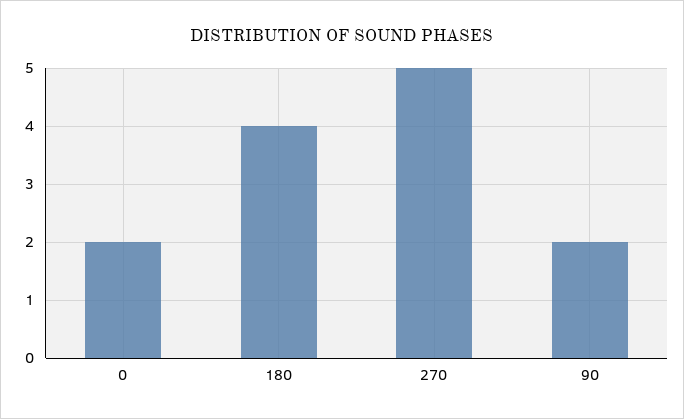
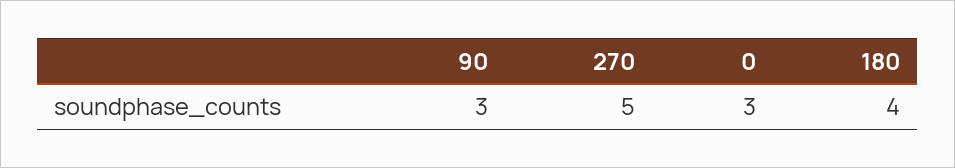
0: 2 -> 3
90: 2 -> 3

